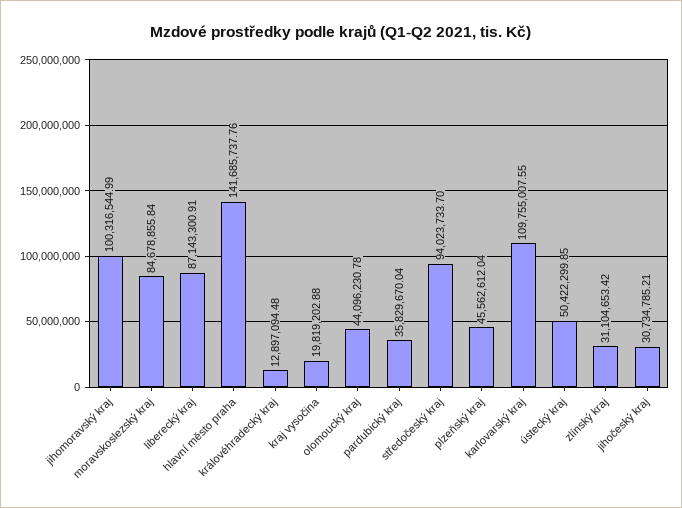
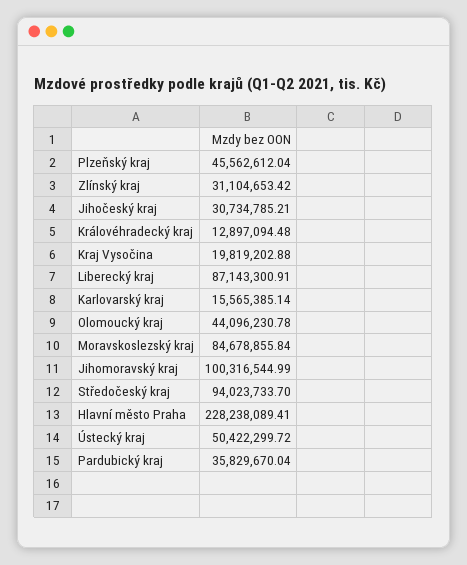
hlavní město praha: 141685737.76 -> 228238089.41
karlovarský kraj: 109755007.55 -> 15565385.14
ústecký kraj: 50422299.85 -> 50422299.72

